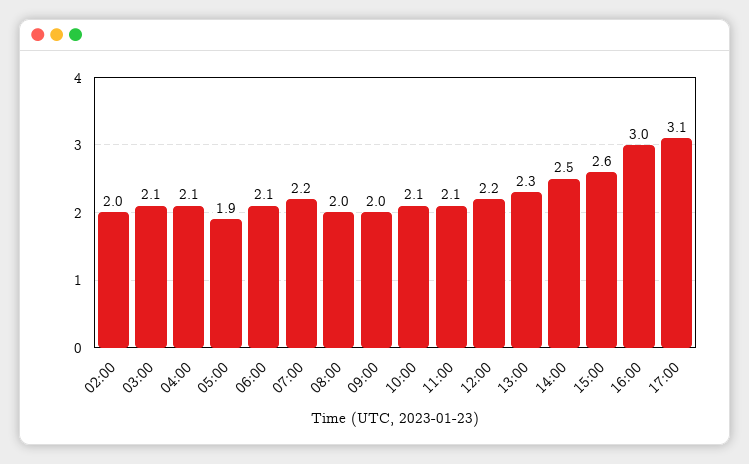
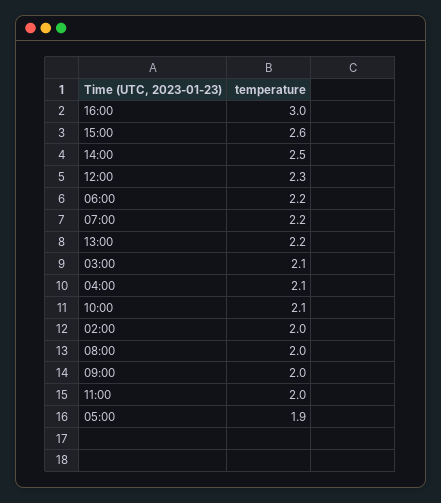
06:00: 2.1 -> 2.2
11:00: 2.1 -> 2
12:00: 2.2 -> 2.3
13:00: 2.3 -> 2.2
17:00: 3.1 -> none

